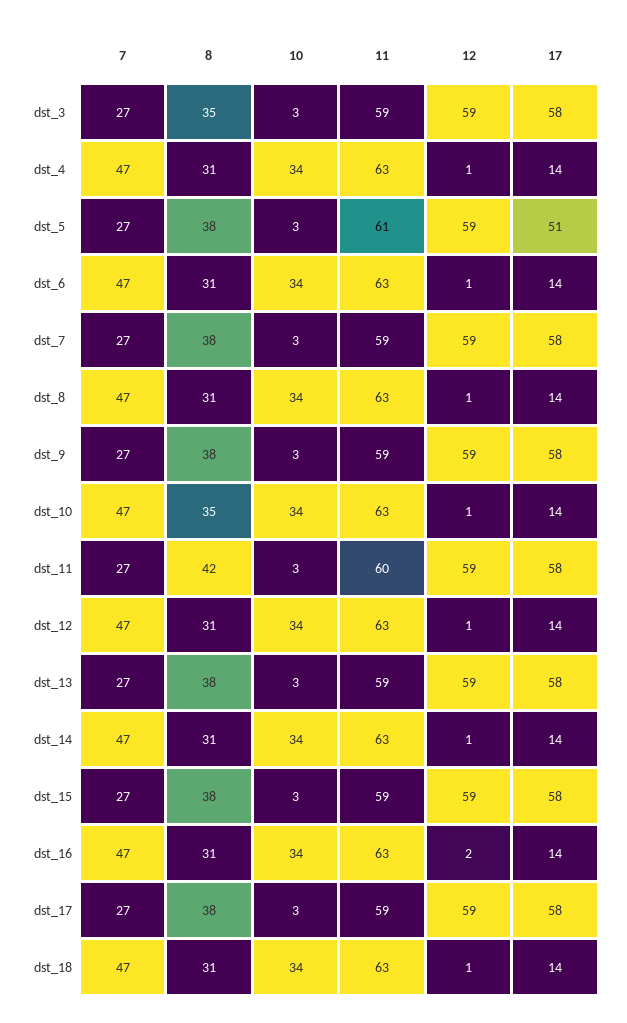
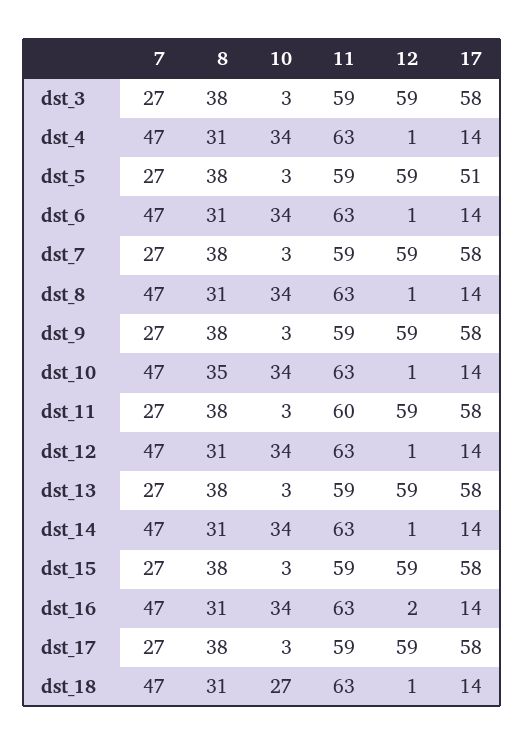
8, dst_3: 35 -> 38
11, dst_5: 61 -> 59
8, dst_11: 42 -> 38
10, dst_18: 34 -> 27

